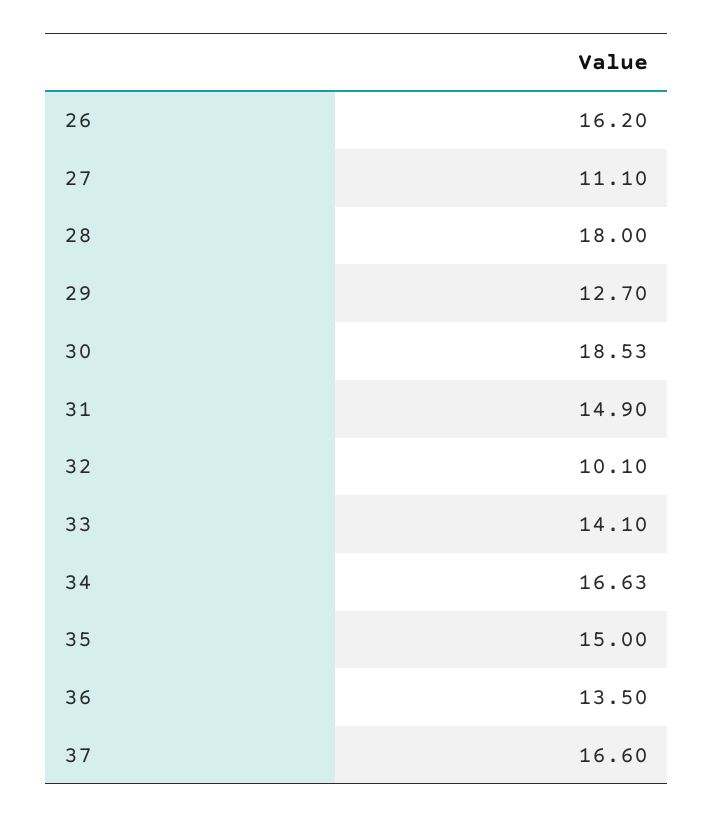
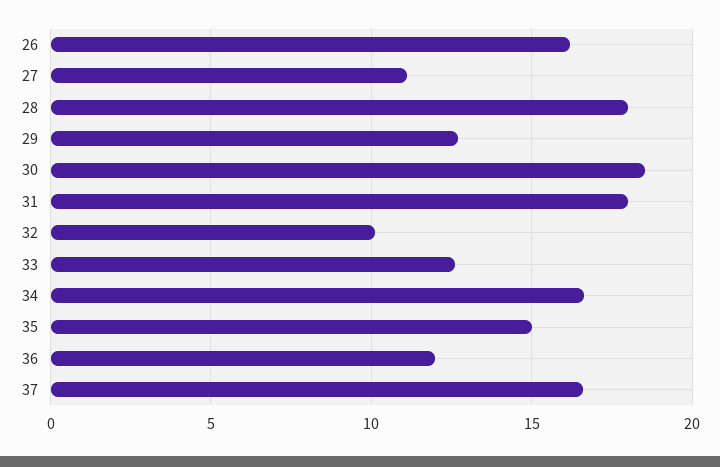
31: 14.9 -> 18
33: 14.1 -> 12.5
36: 13.5 -> 12

